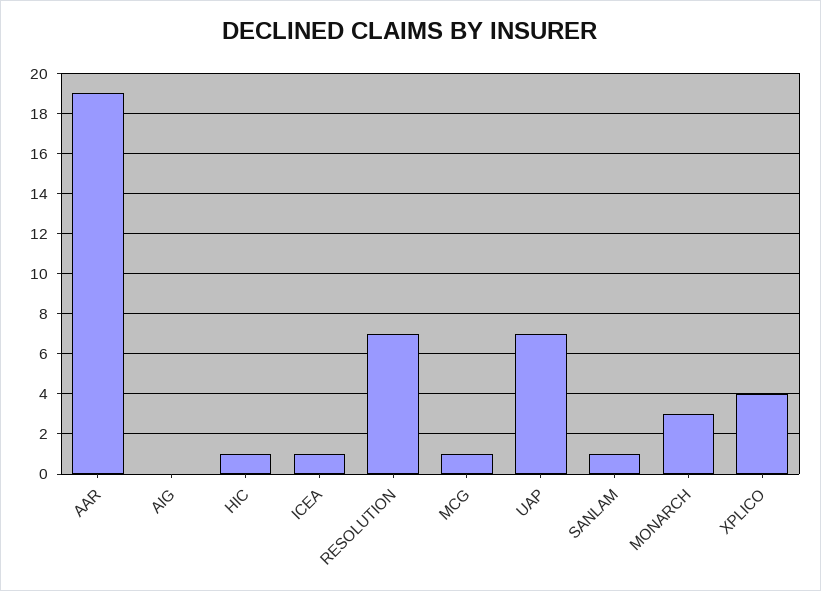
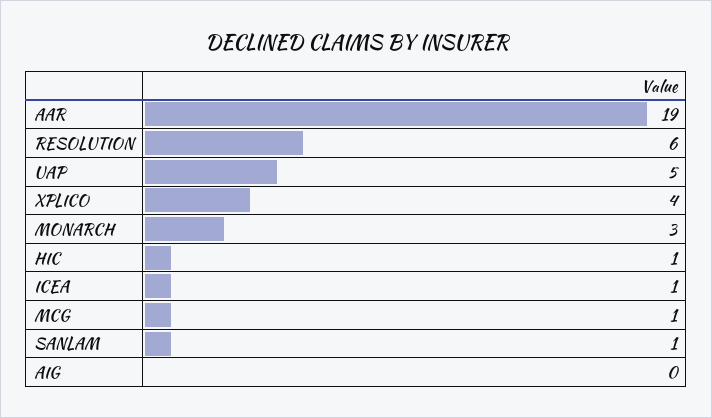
RESOLUTION: 7 -> 6
UAP: 7 -> 5

